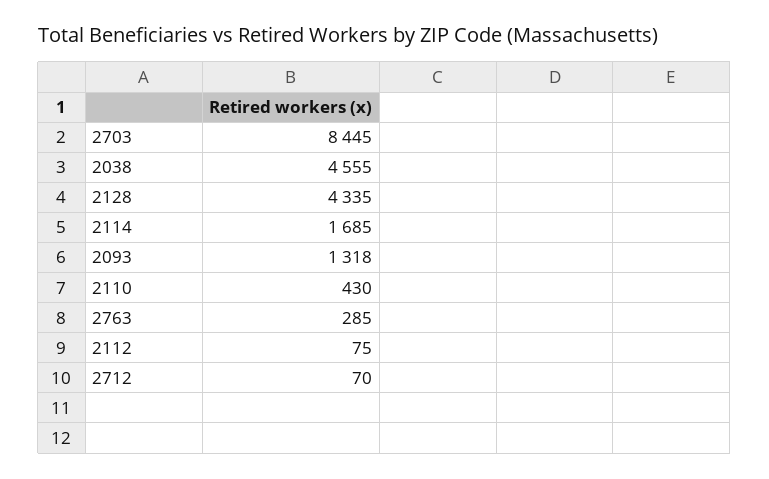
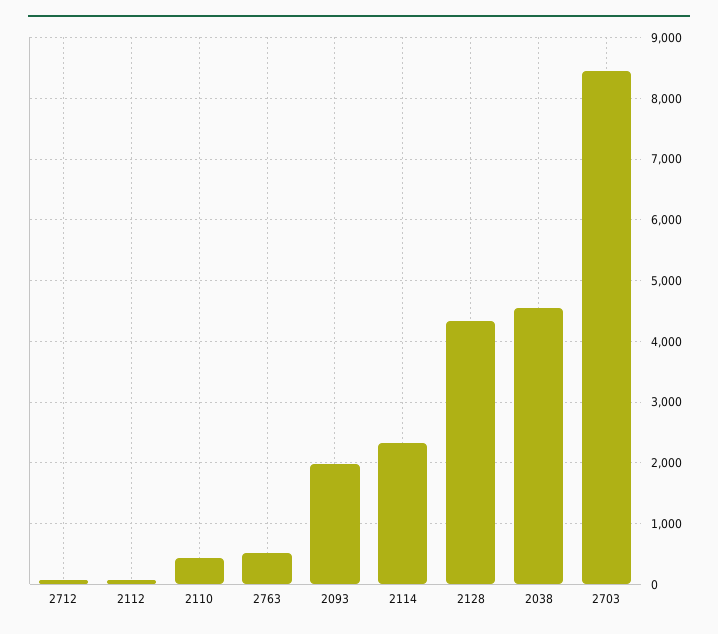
2114: 1685 -> 2300
2093: 1318 -> 2000
2763: 285 -> 500

